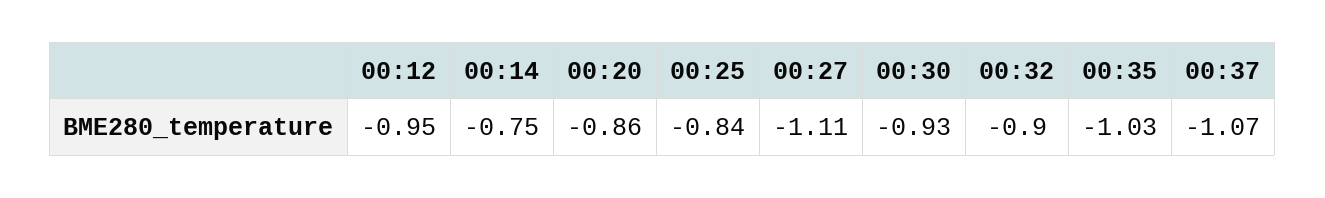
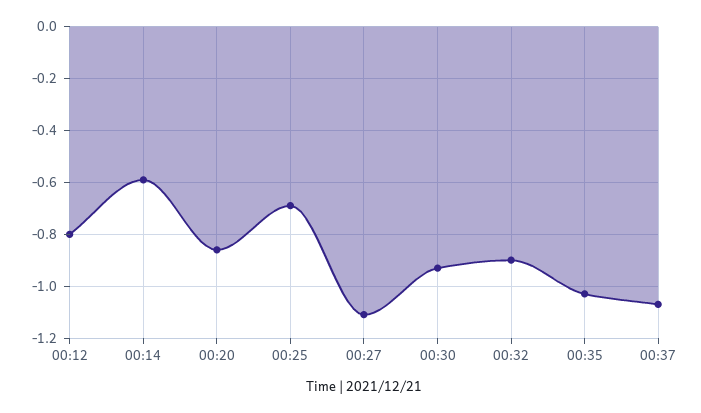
00:12: -0.95 -> -0.8
00:14: -0.75 -> -0.6
00:25: -0.84 -> -0.7

